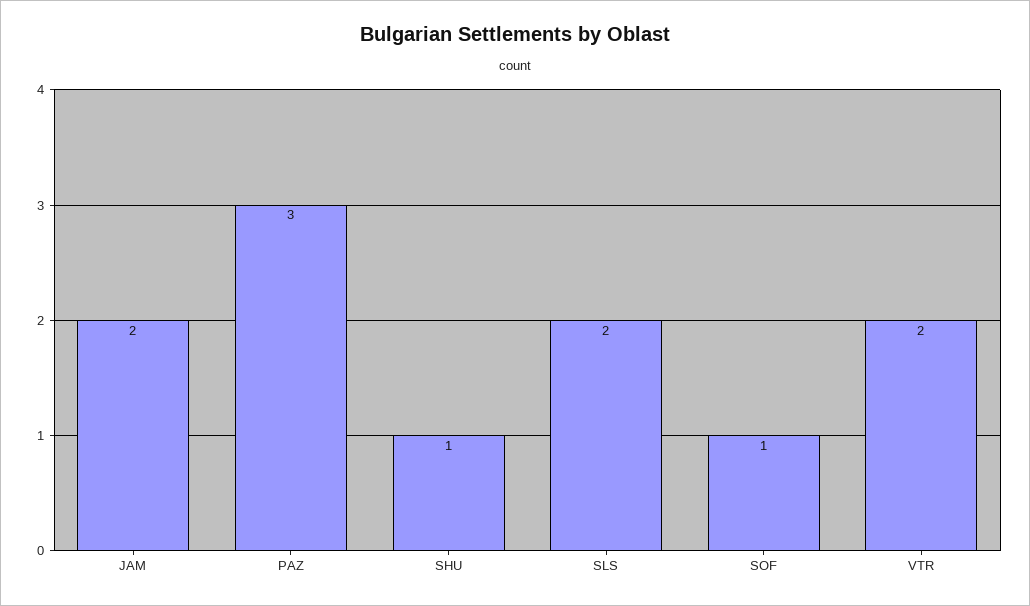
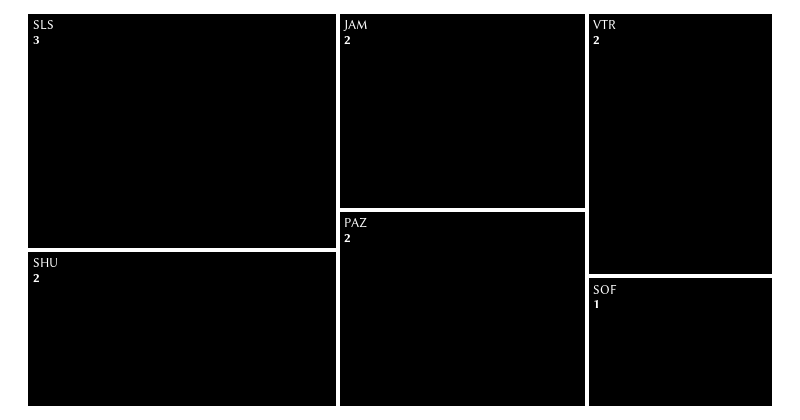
PAZ: 3 -> 2
SHU: 1 -> 2
SLS: 2 -> 3

